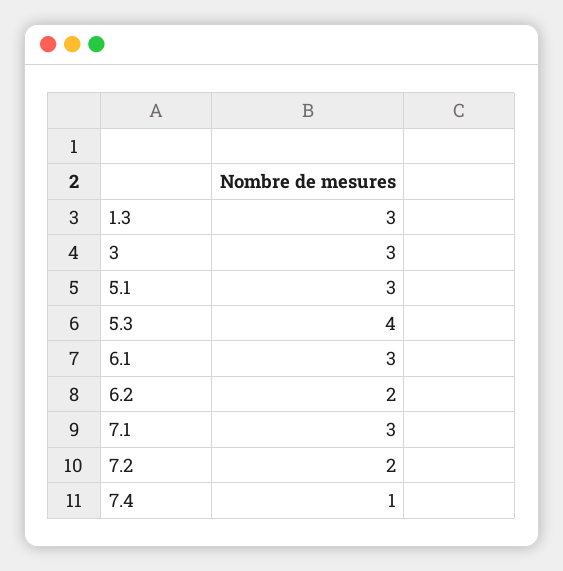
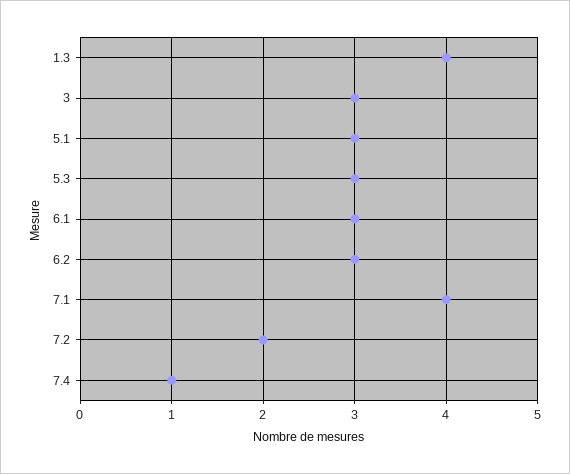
1.3: 3 -> 4
5.3: 4 -> 3
6.2: 2 -> 3
7.1: 3 -> 4

